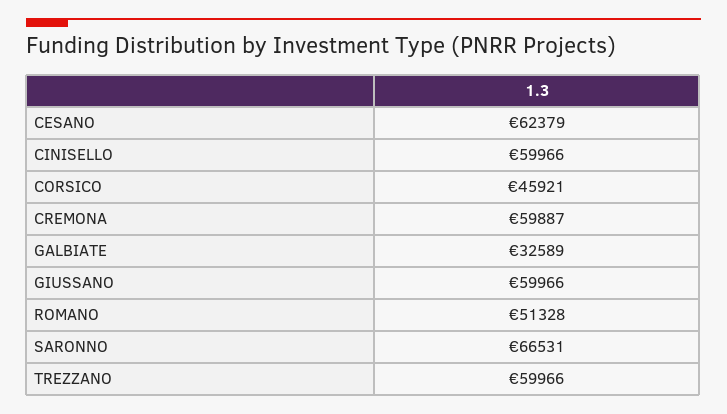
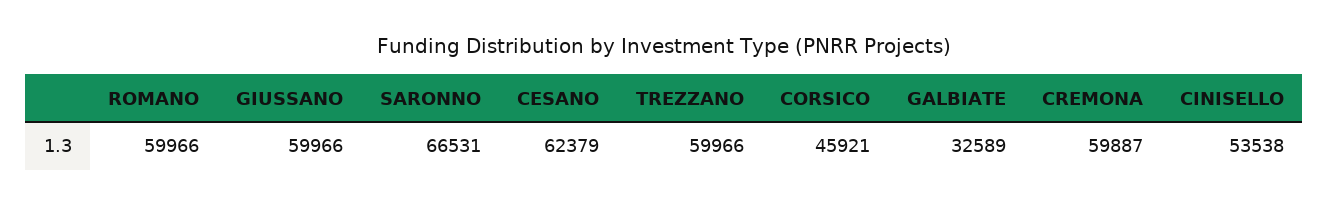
CINISELLO: 59966 -> 53538
ROMANO: 51328 -> 59966

